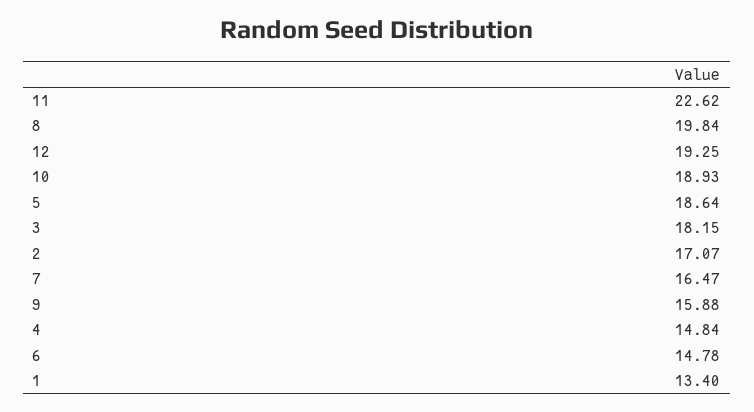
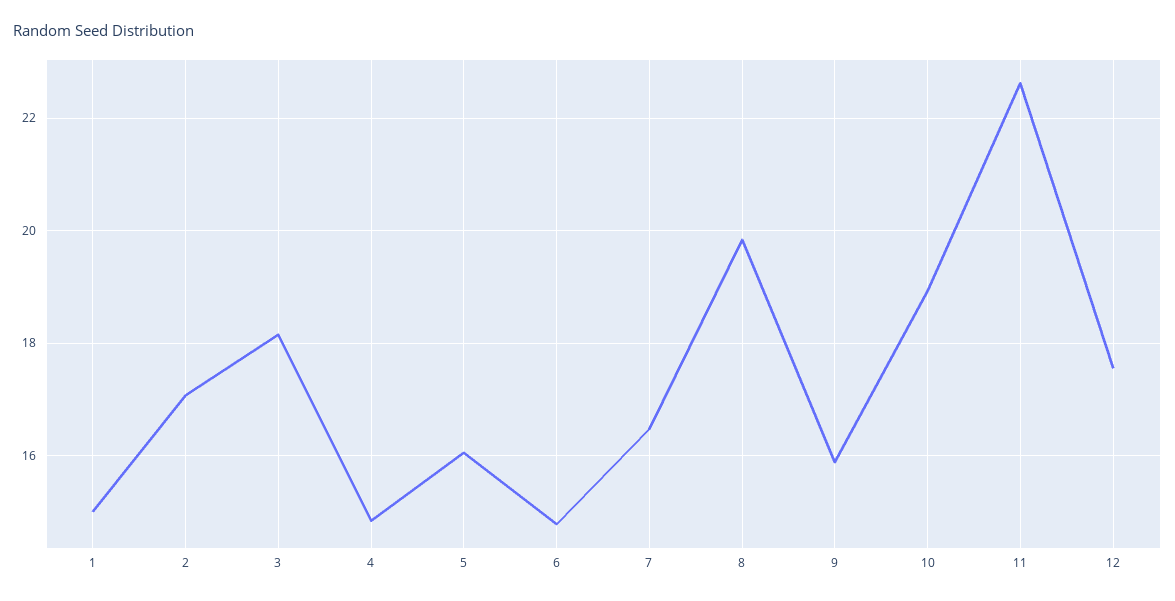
12: 19.25 -> 17.6
5: 18.64 -> 16
1: 13.4 -> 15

